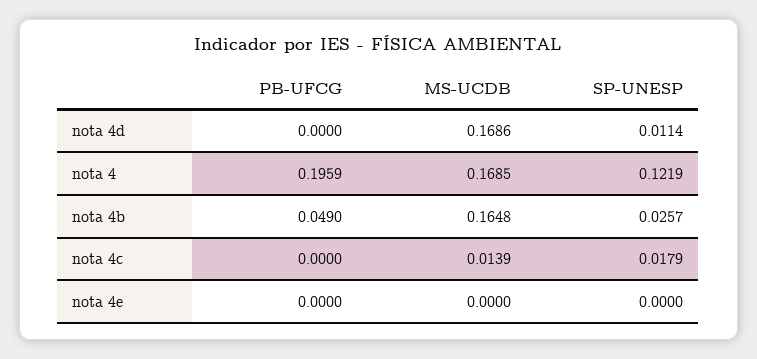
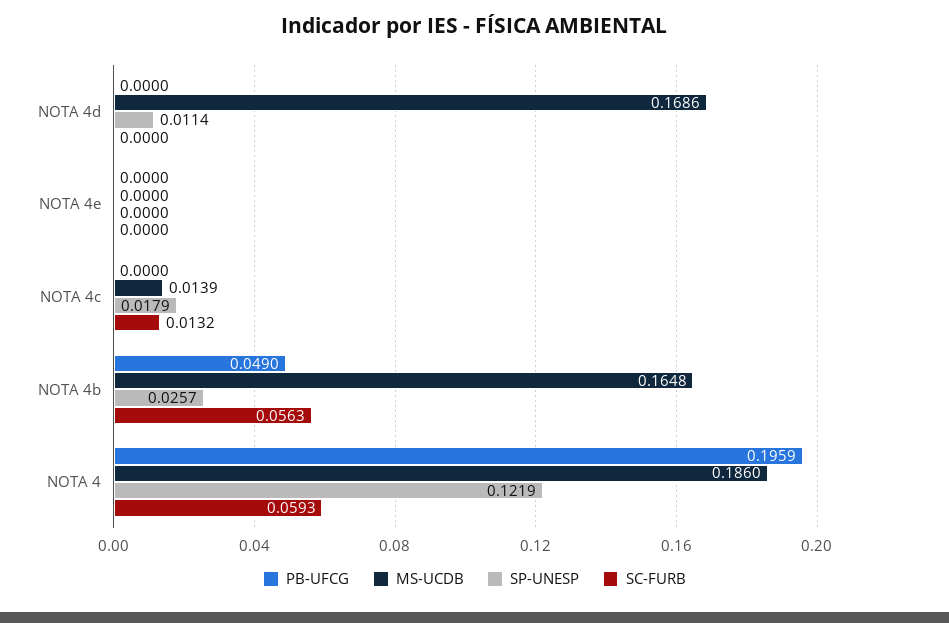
MS-UCDB, nota 4: 0.1685 -> 0.186
SC-FURB, nota 4d: none -> 0
SC-FURB, nota 4e: none -> 0
SC-FURB, nota 4c: none -> 0.0132
SC-FURB, nota 4b: none -> 0.0563
SC-FURB, nota 4: none -> 0.0593

